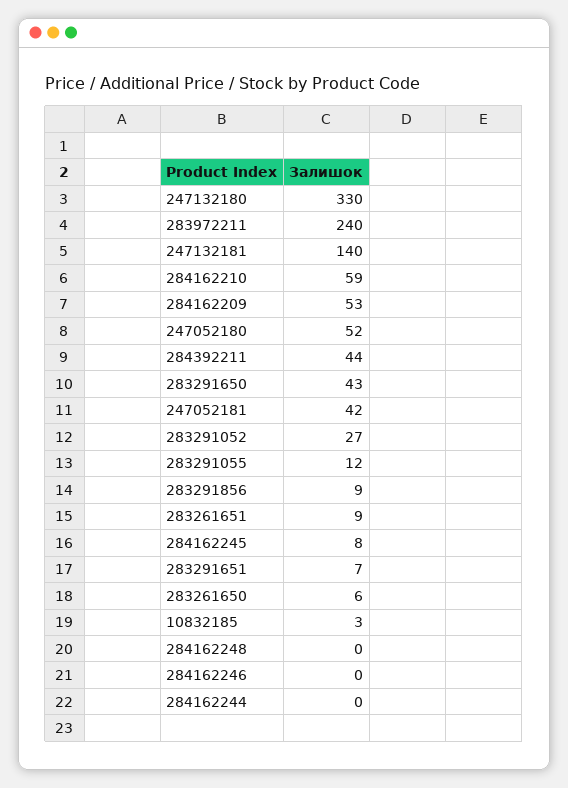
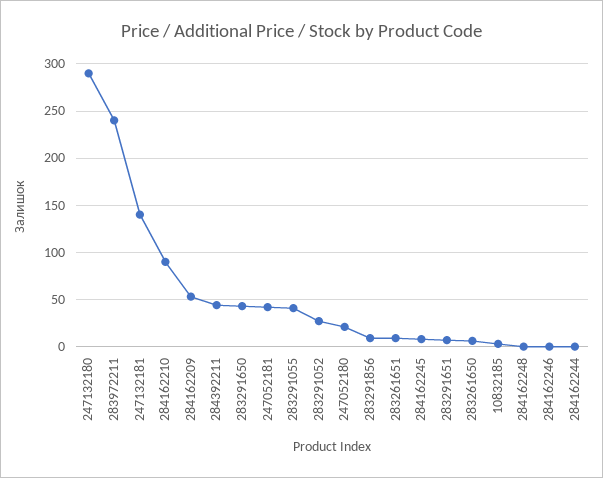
247132180: 330 -> 290
284162210: 59 -> 90
247052180: 52 -> 20
283291055: 12 -> 40

